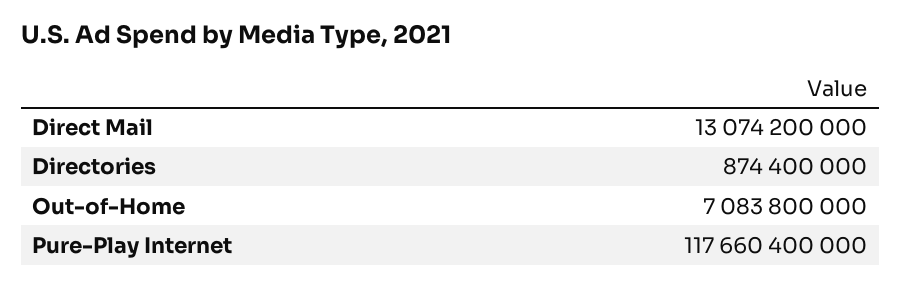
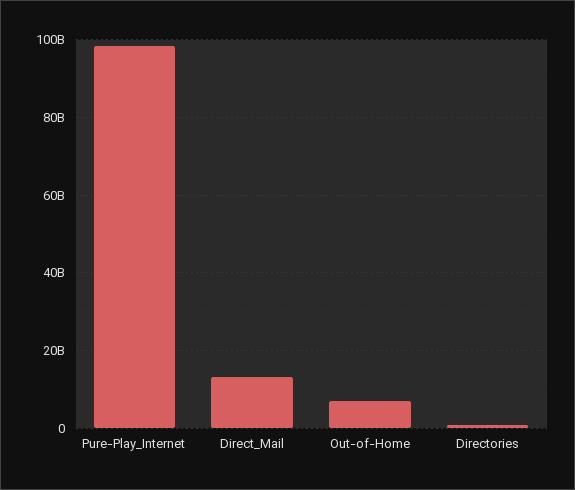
Pure-Play Internet: 117660400000 -> 98000000000

